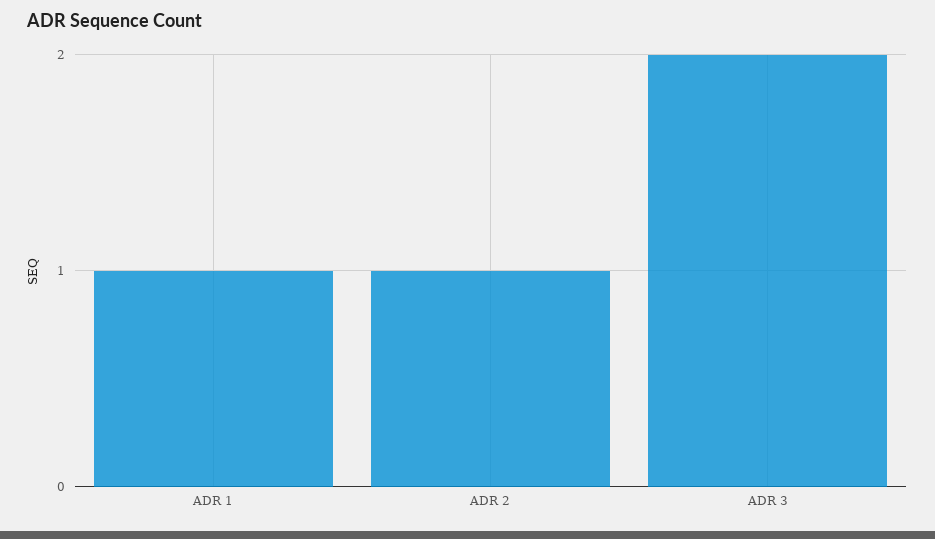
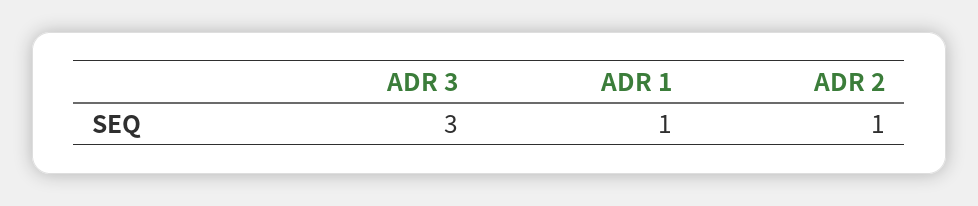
ADR 3: 2 -> 3

